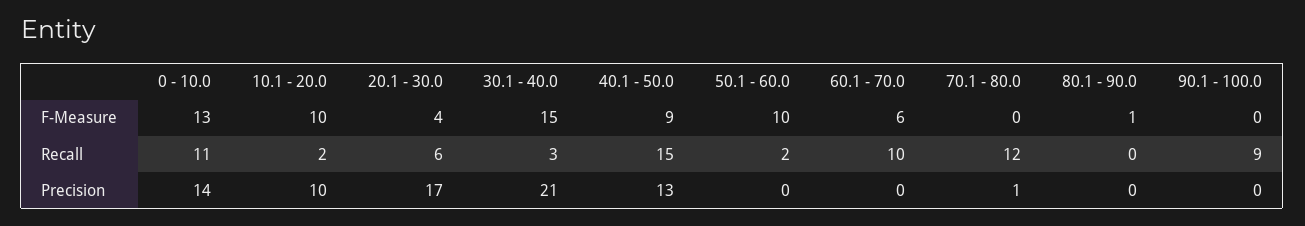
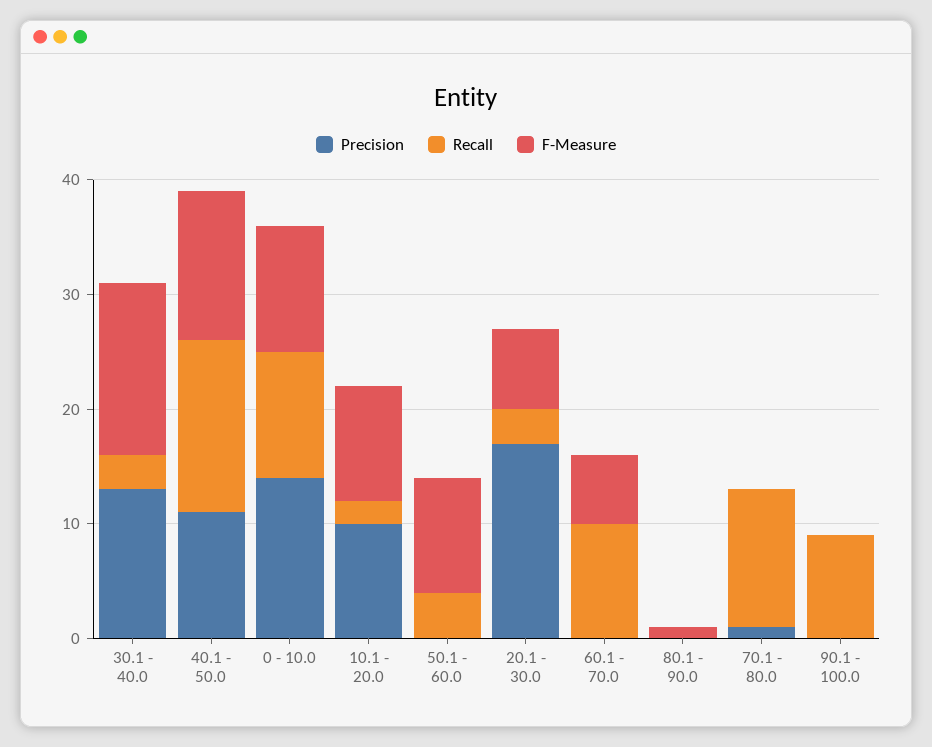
F-Measure, 0 - 10.0: 13 -> 11
F-Measure, 20.1 - 30.0: 4 -> 7
F-Measure, 40.1 - 50.0: 9 -> 13
Recall, 20.1 - 30.0: 6 -> 3
Recall, 50.1 - 60.0: 2 -> 4
Precision, 30.1 - 40.0: 21 -> 13
Precision, 40.1 - 50.0: 13 -> 11

